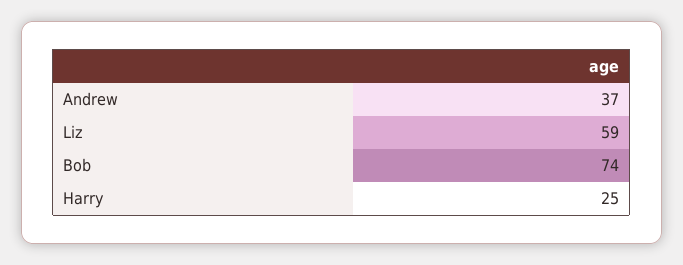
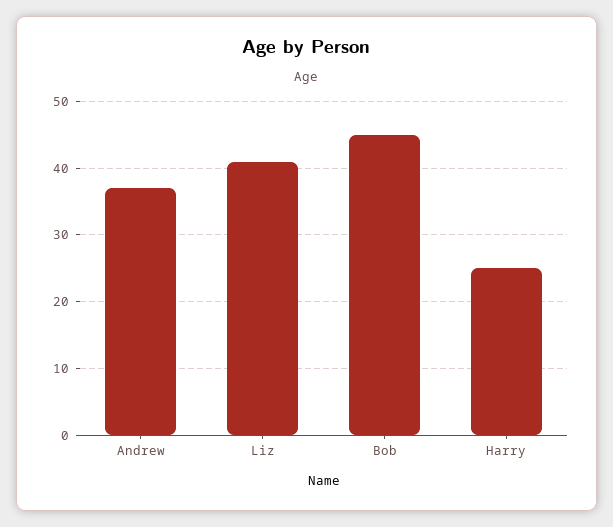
Liz: 59 -> 41
Bob: 74 -> 45

